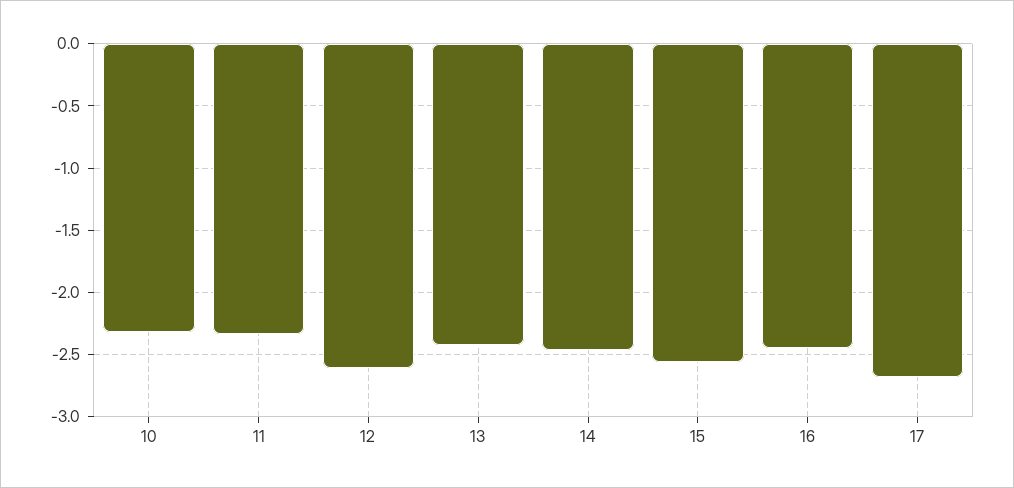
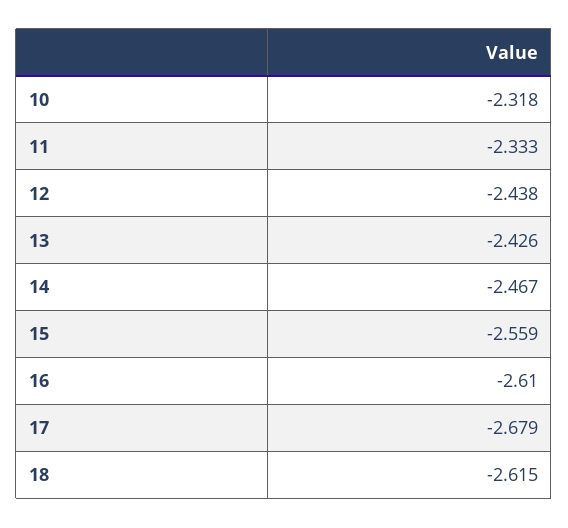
12: -2.6 -> -2.438
16: -2.45 -> -2.61
18: none -> -2.615

